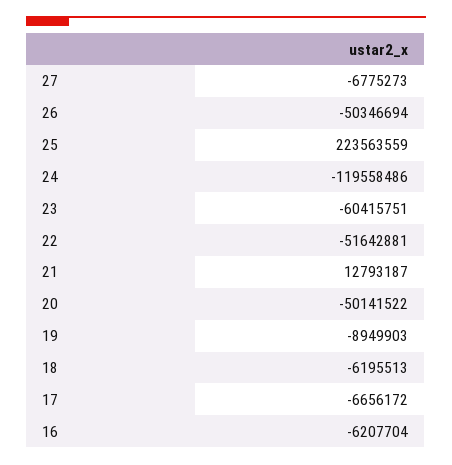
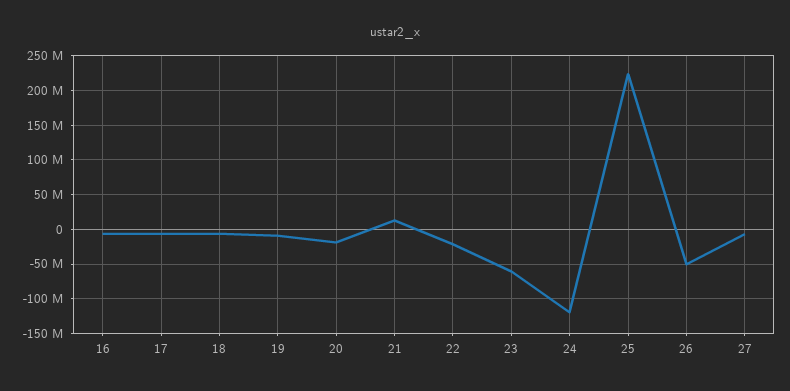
22: -51642881 -> -20000000
20: -50141522 -> -20000000

